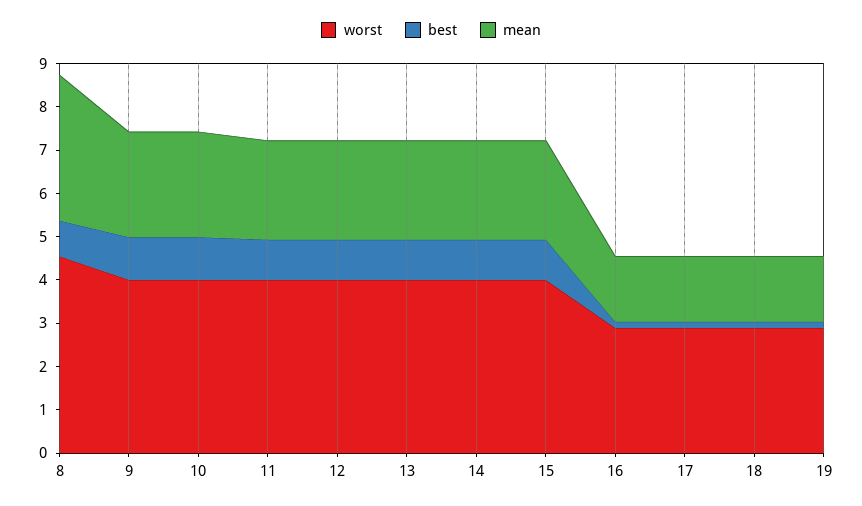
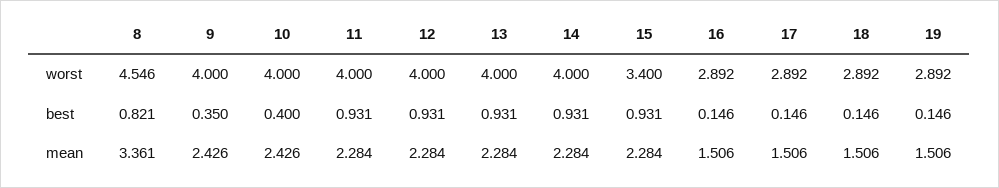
best, 9: 1 -> 0.35
best, 10: 1 -> 0.4
worst, 15: 4 -> 3.4

